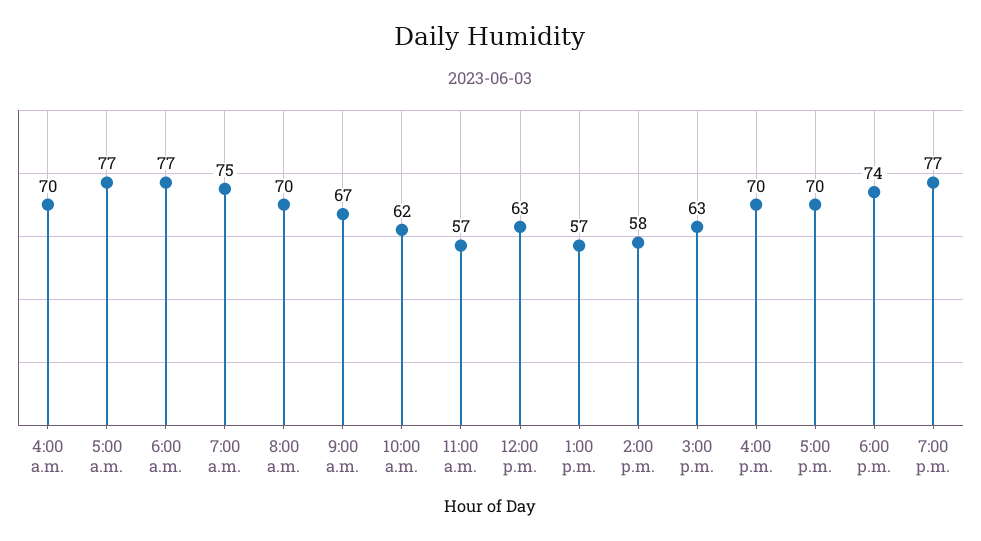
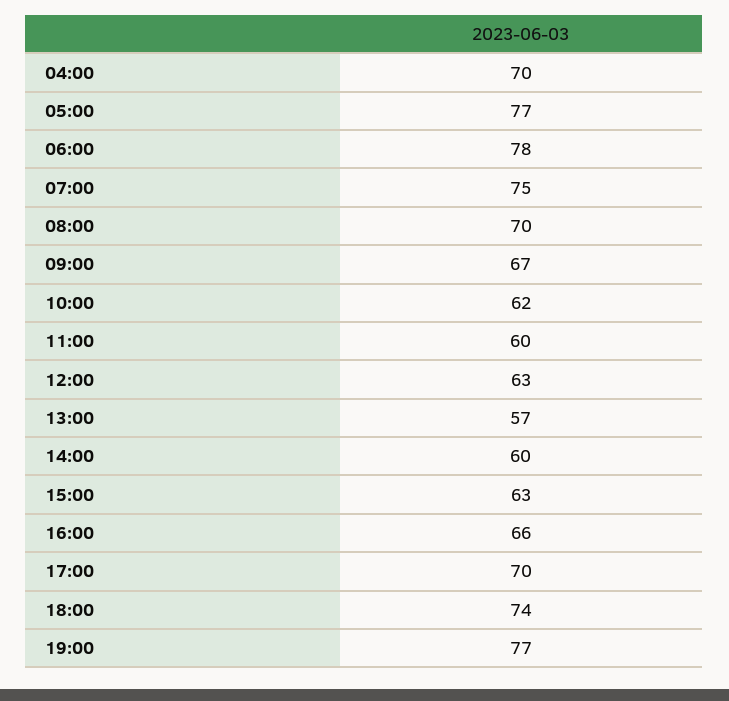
6:00 a.m.: 77 -> 78
11:00 a.m.: 57 -> 60
2:00 p.m.: 58 -> 60
4:00 p.m.: 70 -> 66

